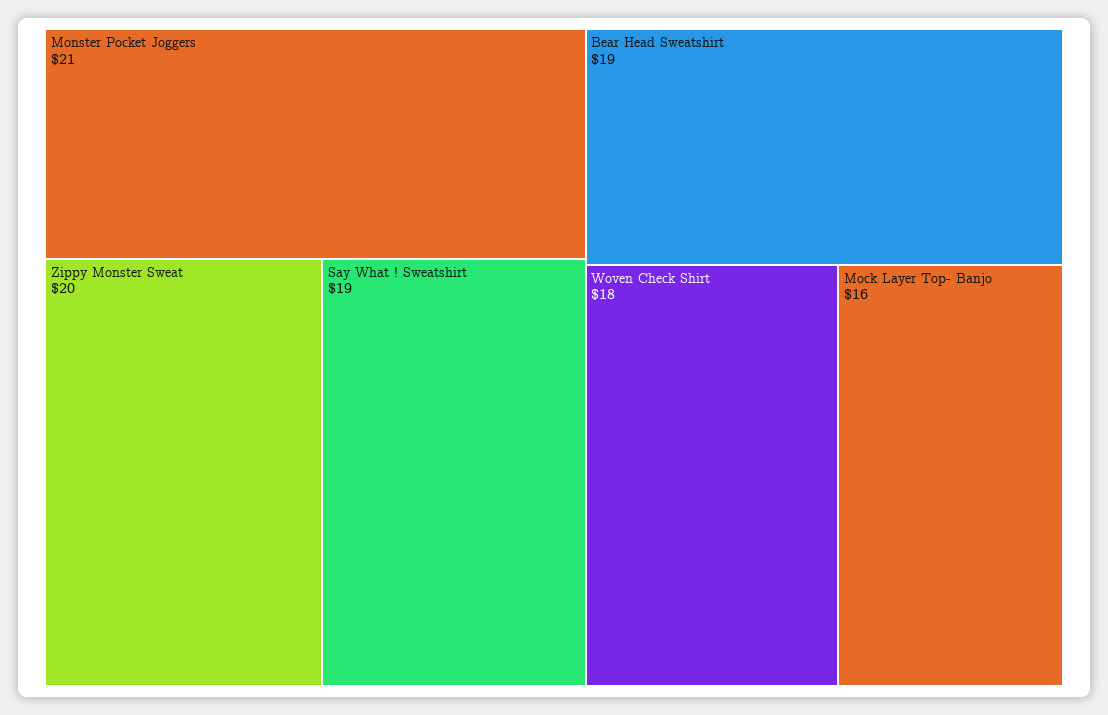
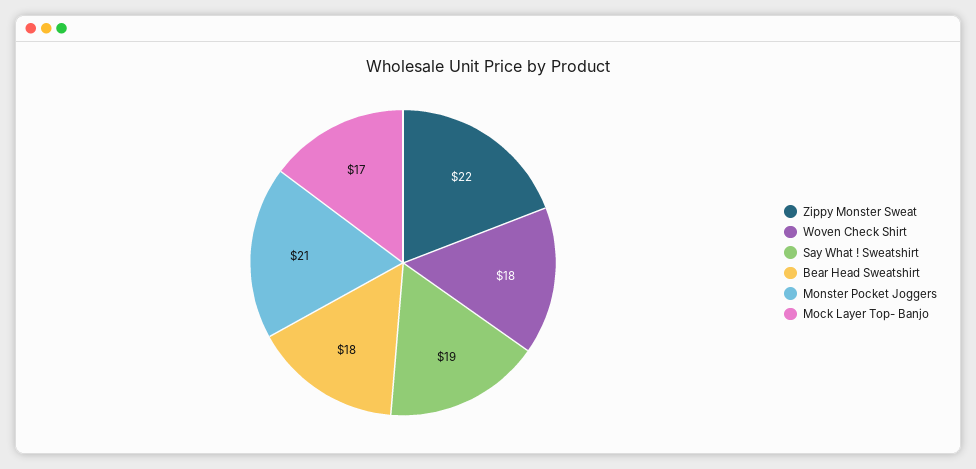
Zippy Monster Sweat: 20 -> 22
Bear Head Sweatshirt: 19 -> 18
Mock Layer Top- Banjo: 16 -> 17

